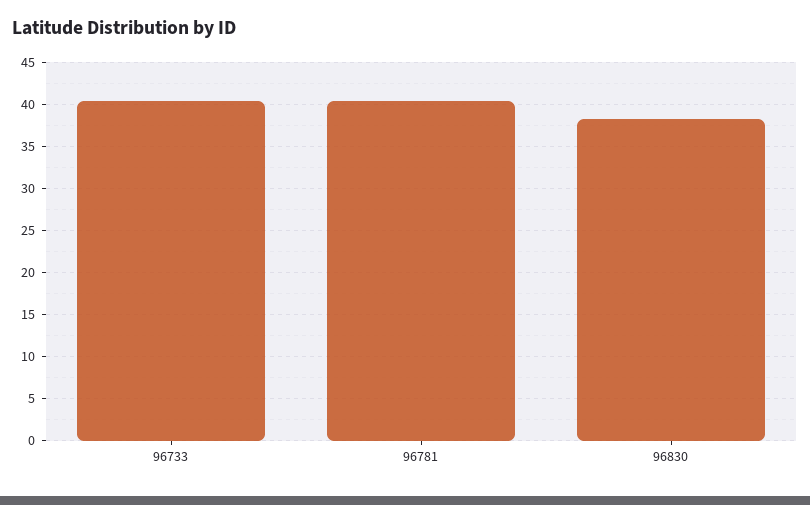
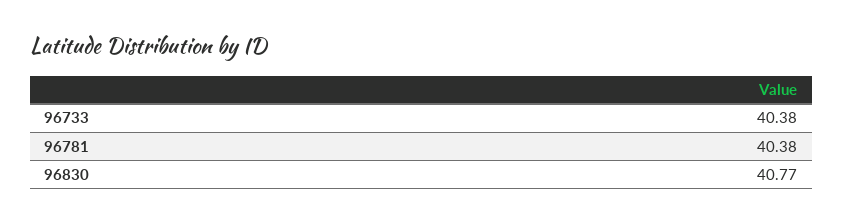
96830: 38 -> 40.77

